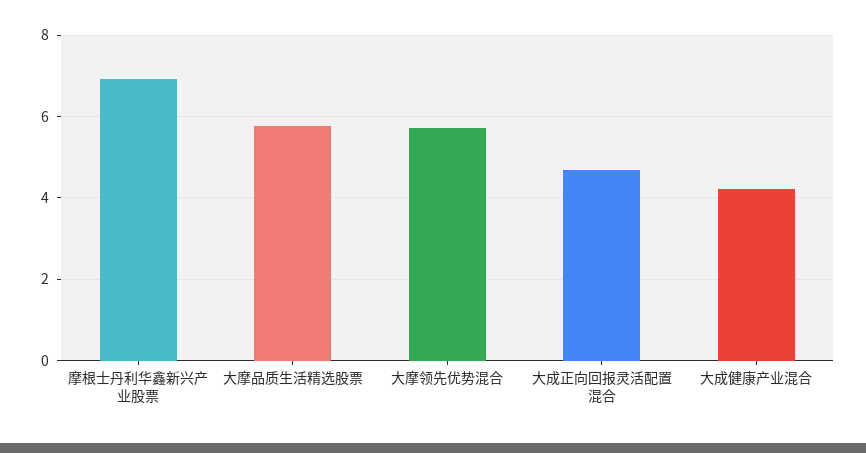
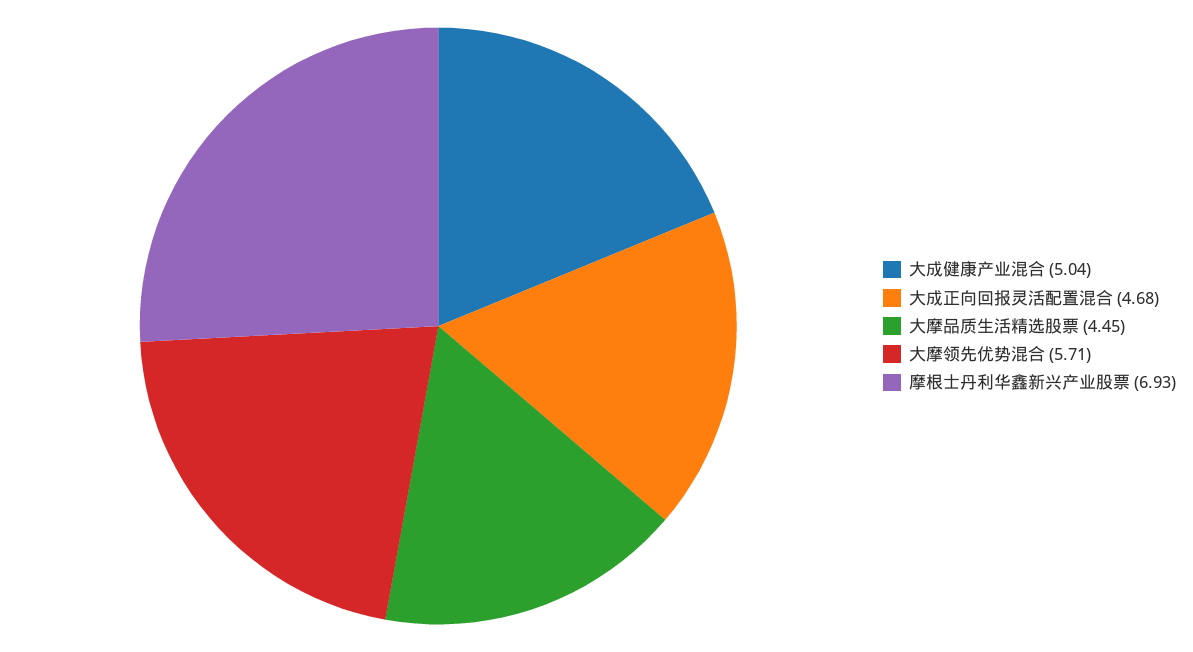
大摩品质生活精选股票: 5.8 -> 4.45
大成健康产业混合: 4.2 -> 5.04

